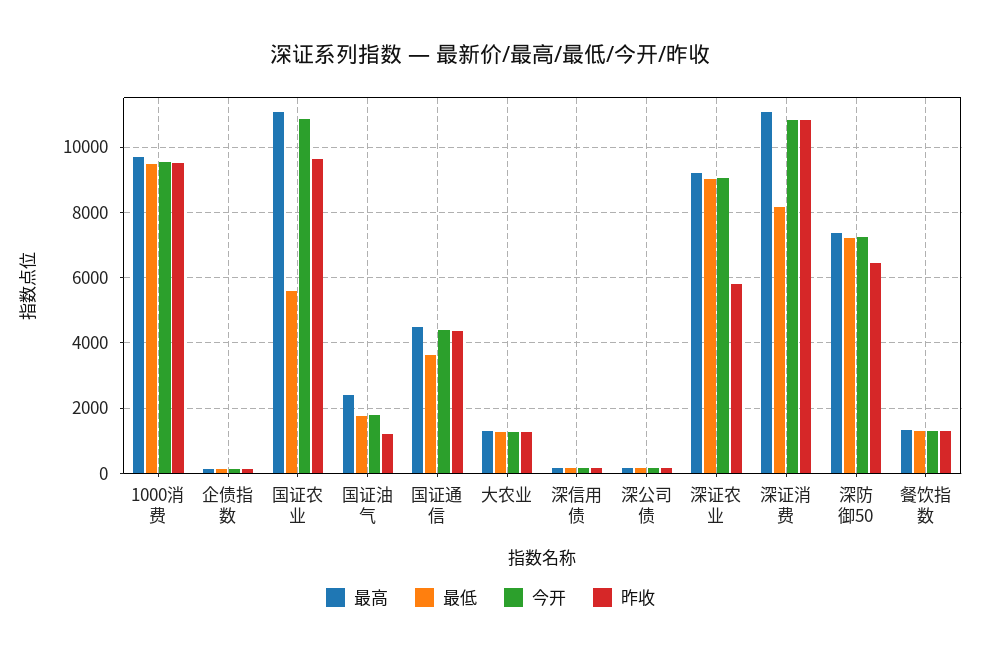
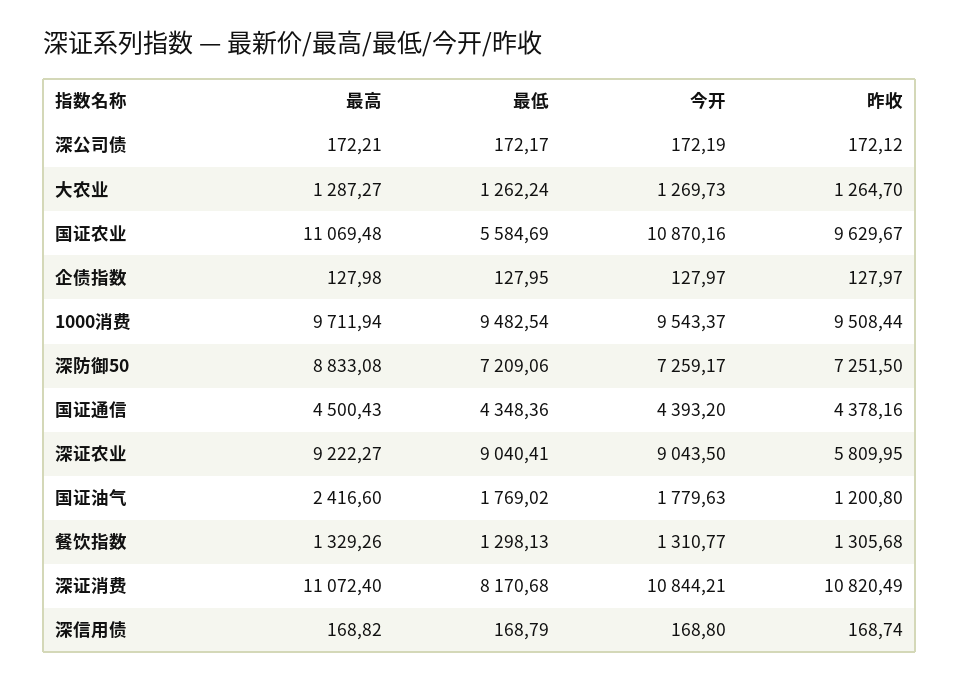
最低, 国证通信: 3600 -> 4348.36
最高, 深防御50: 7400 -> 8833.08
昨收, 深防御50: 6400 -> 7251.5

